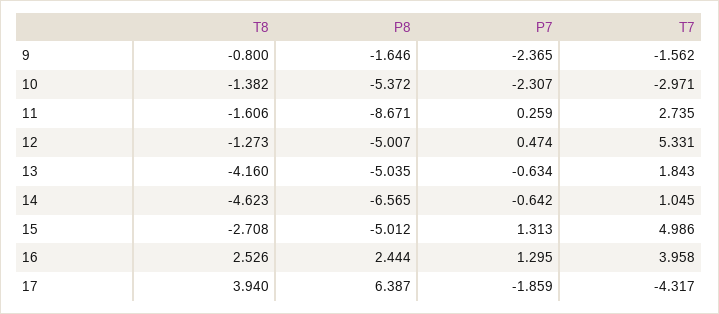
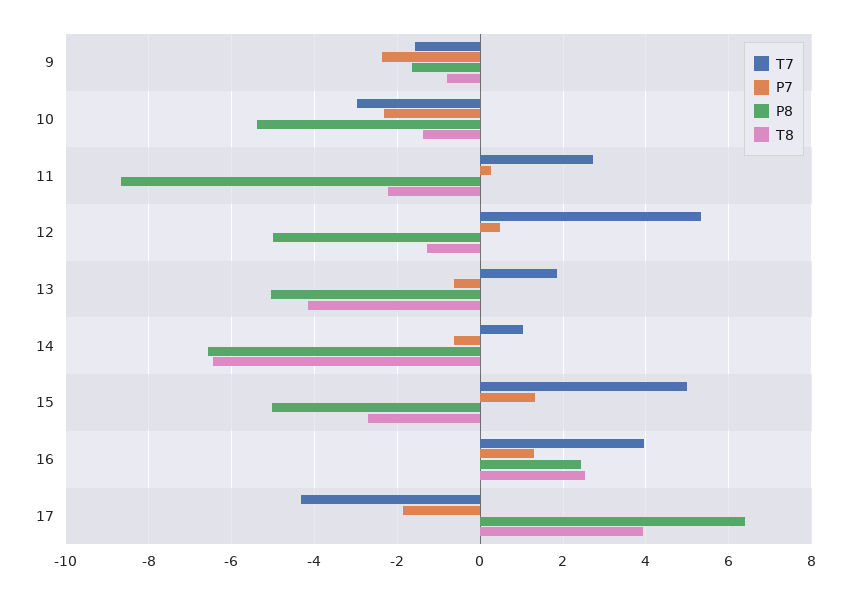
T8, 11: -1.606 -> -2.2
T8, 14: -4.623 -> -6.4

